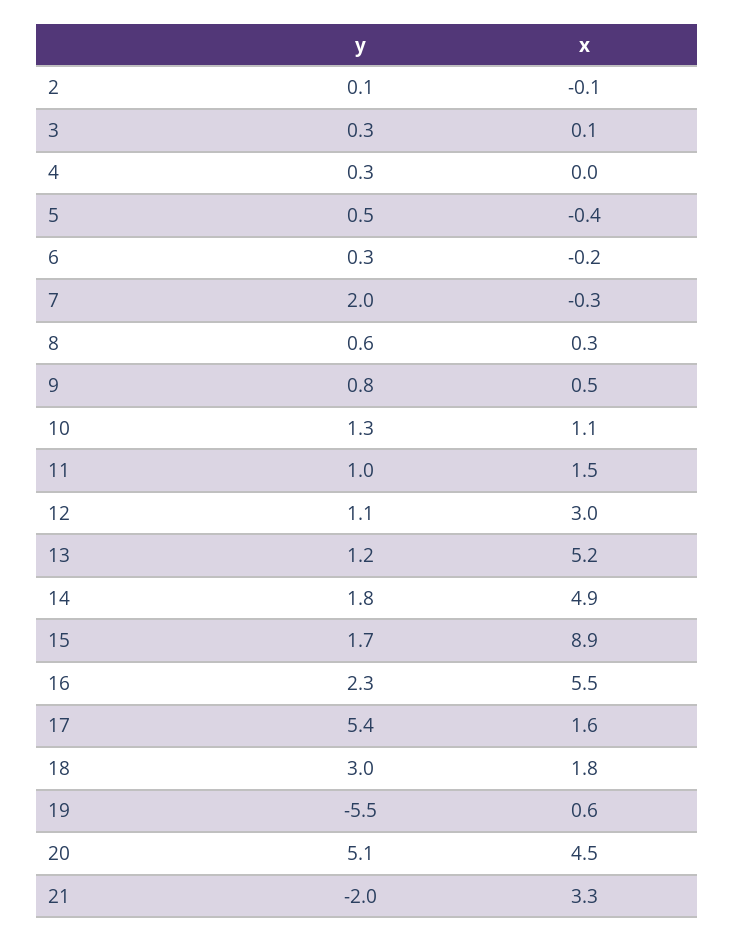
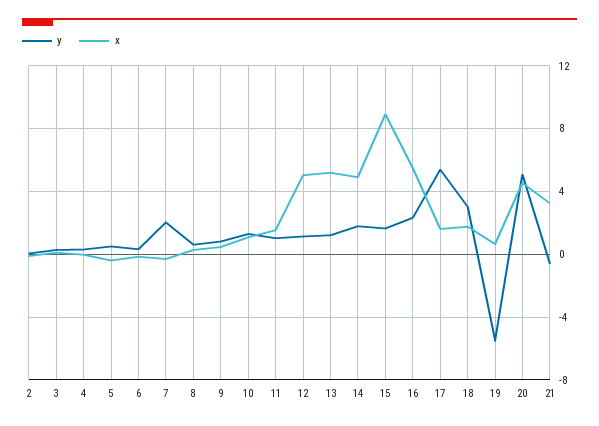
x, 12: 3 -> 5
y, 21: -2 -> -0.5

